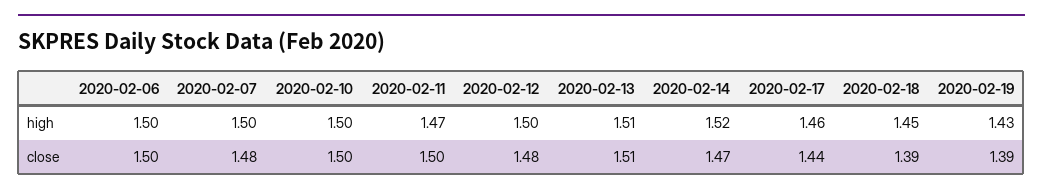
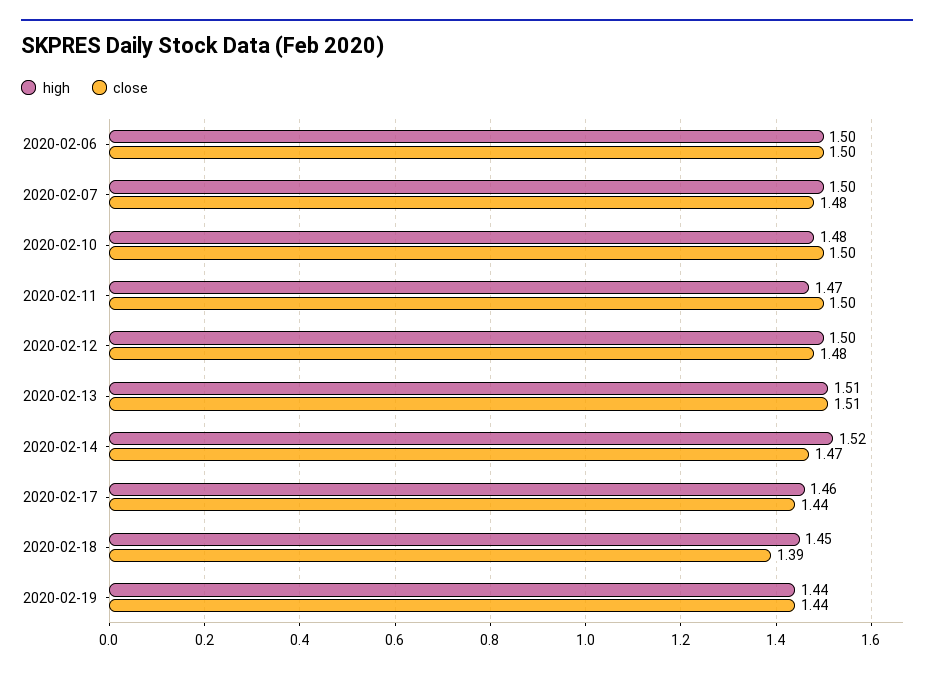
high, 2020-02-10: 1.5 -> 1.48
high, 2020-02-19: 1.43 -> 1.44
close, 2020-02-19: 1.39 -> 1.44

